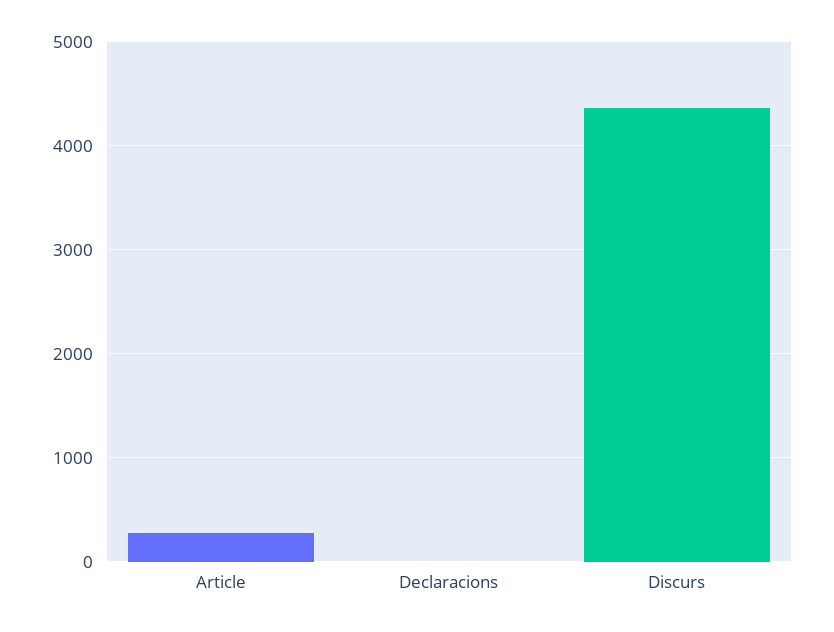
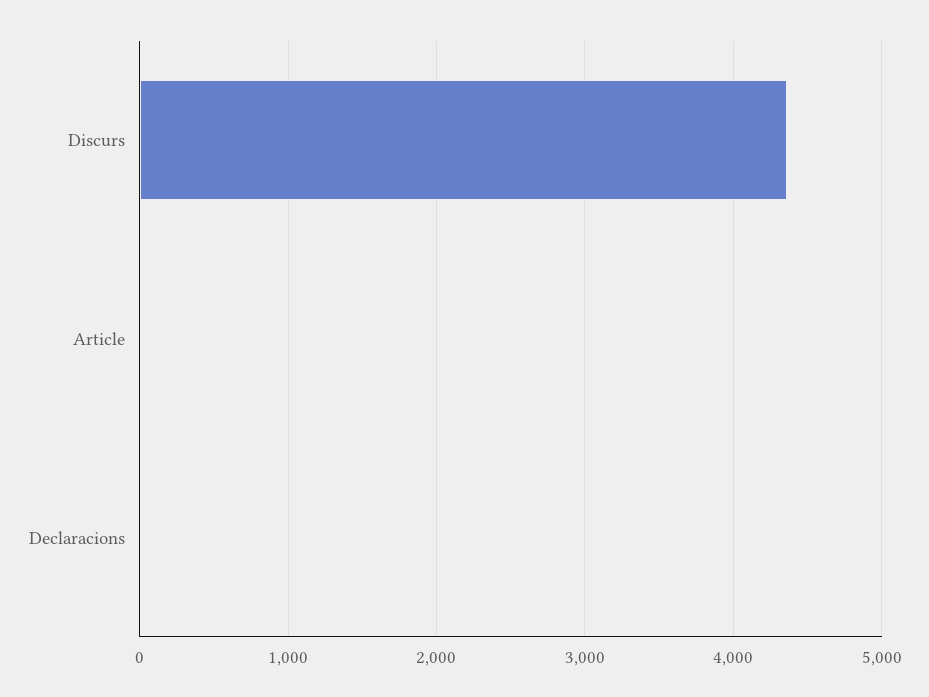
Article: 300 -> 0

